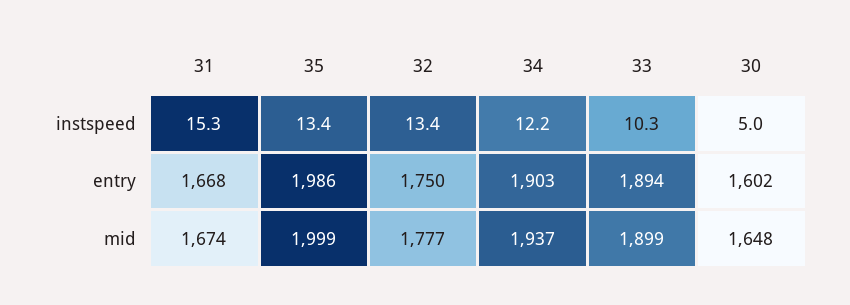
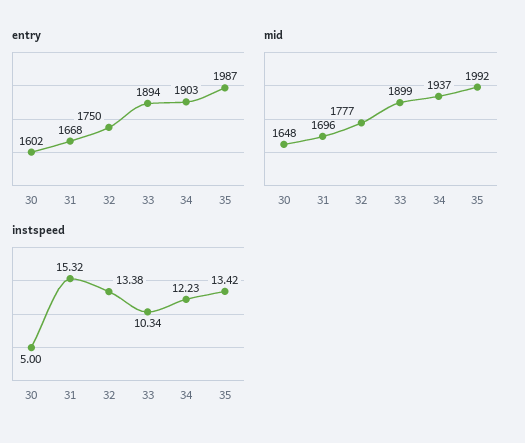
entry, 35: 1986 -> 1987
mid, 31: 1674 -> 1696
mid, 35: 1999 -> 1992

